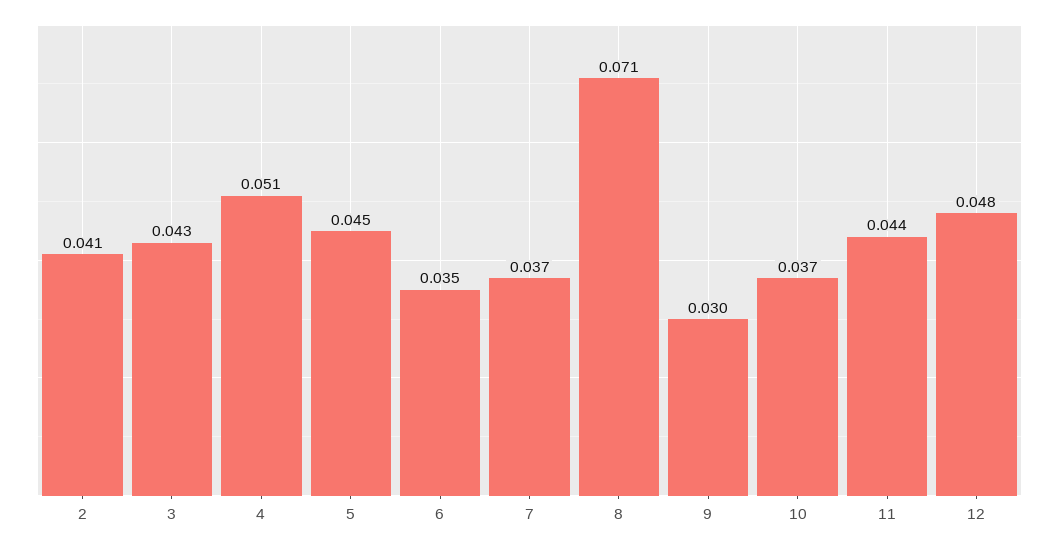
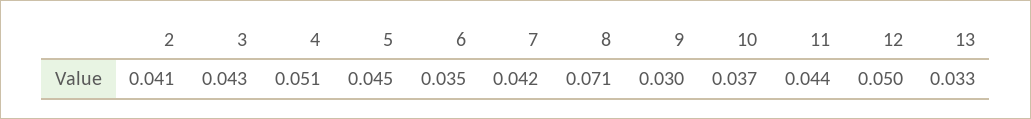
7: 0.037 -> 0.042
12: 0.048 -> 0.05
13: none -> 0.033

